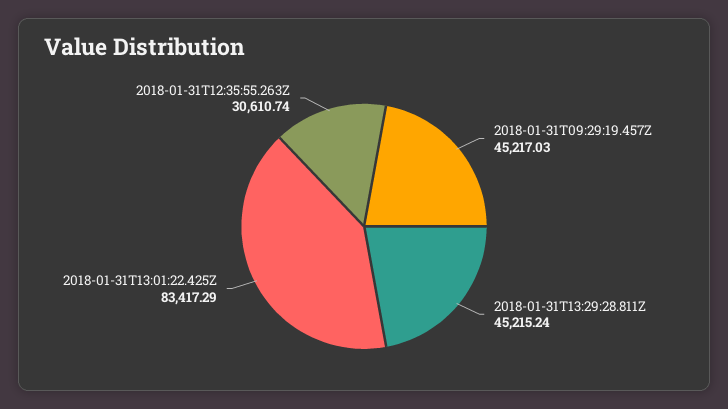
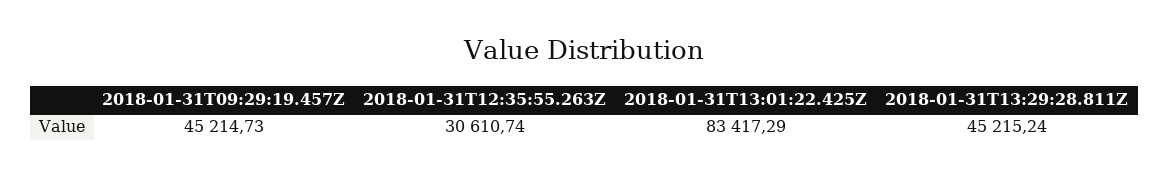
2018-01-31T09:29:19.457Z: 45217.03 -> 45214.73

